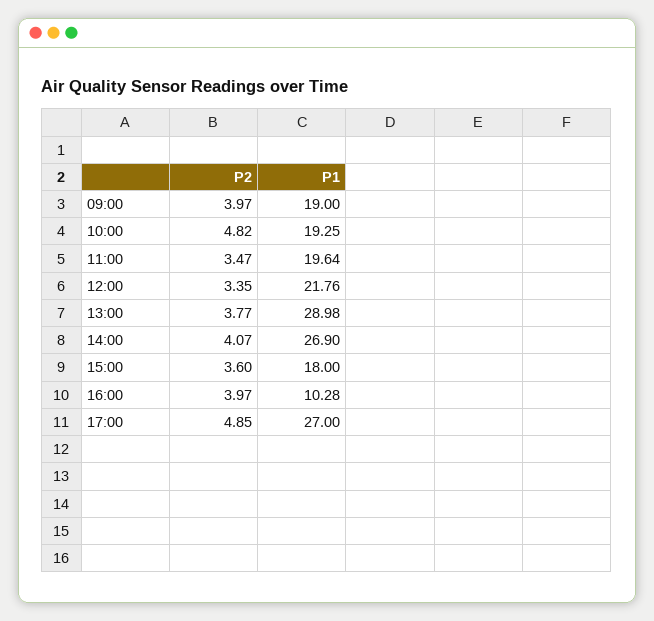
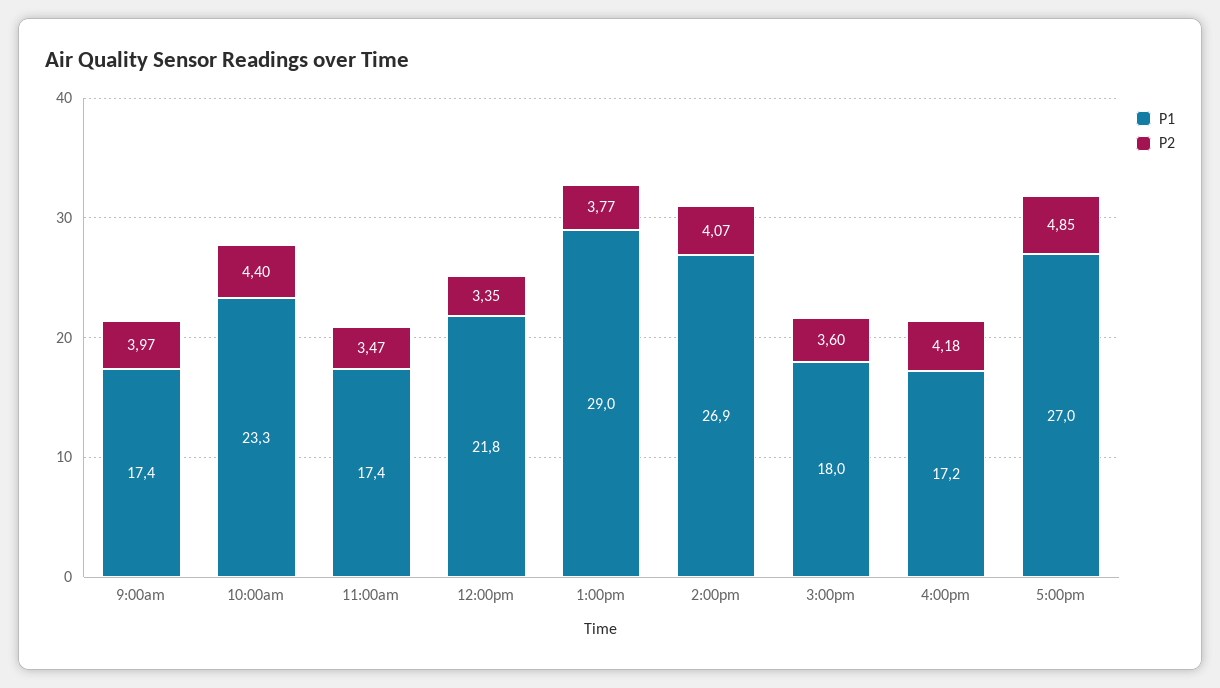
P1, 09:00: 19 -> 17.4
P2, 10:00: 4.82 -> 4.4
P1, 10:00: 19.25 -> 23.3
P1, 11:00: 19.64 -> 17.4
P2, 16:00: 3.97 -> 4.18
P1, 16:00: 10.28 -> 17.2

